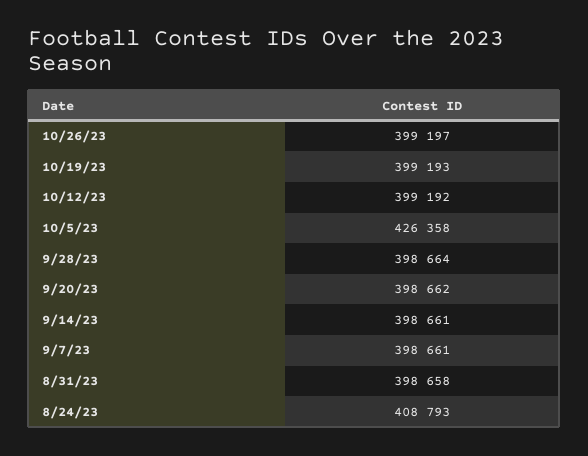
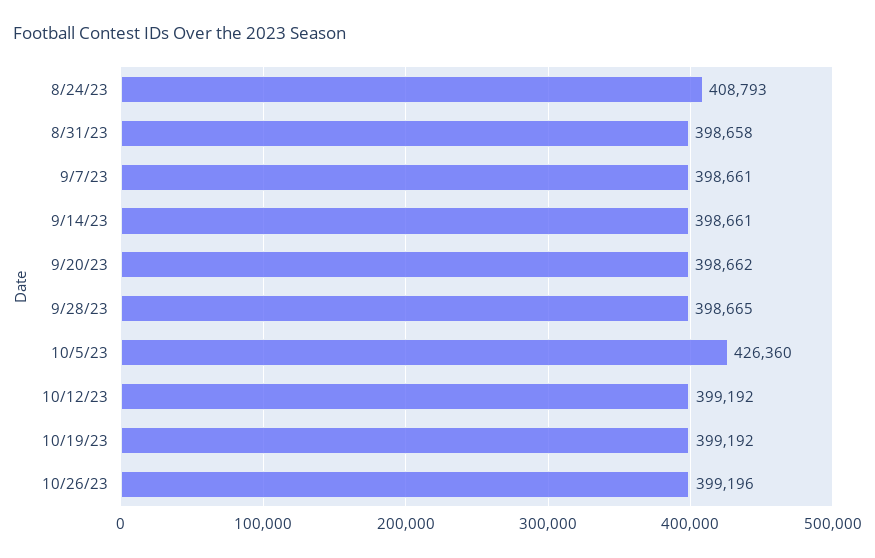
10/26/23: 399197 -> 399196
10/19/23: 399193 -> 399192
10/5/23: 426358 -> 426360
9/28/23: 398664 -> 398665

